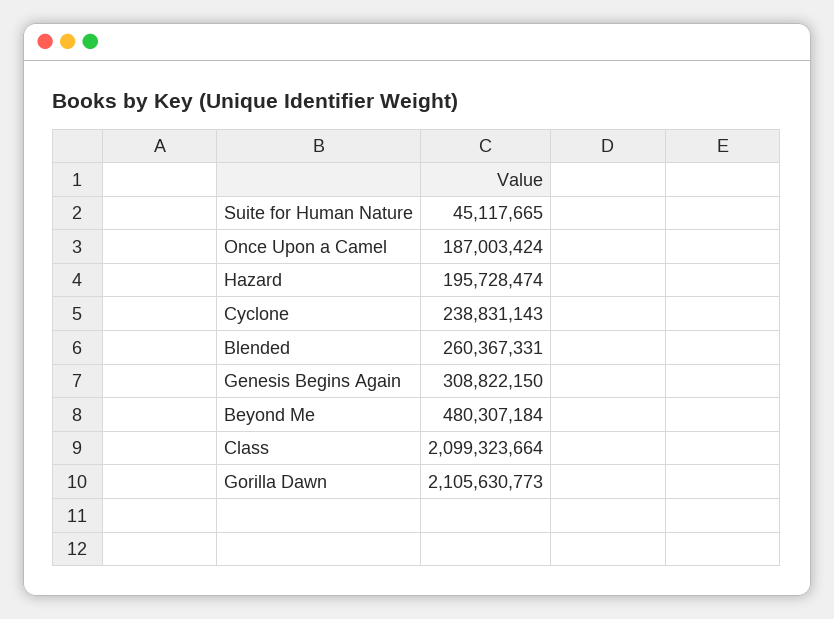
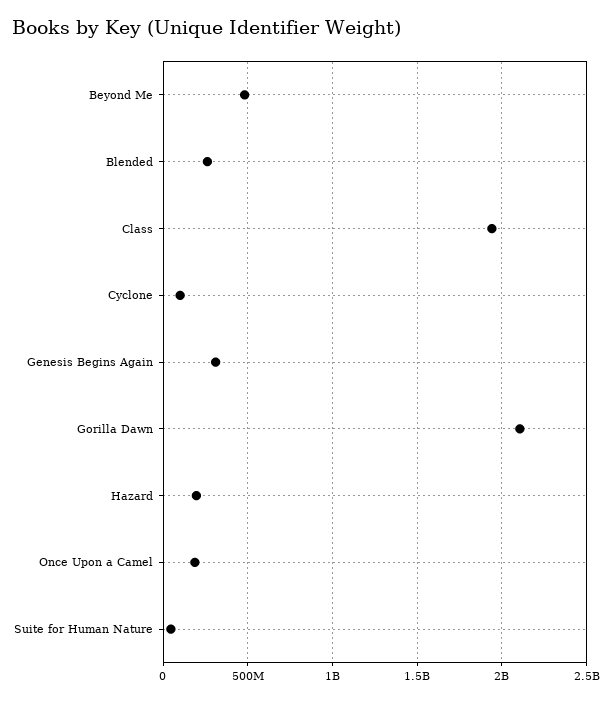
Cyclone: 238831143 -> 100000000
Class: 2099323664 -> 1950000000

